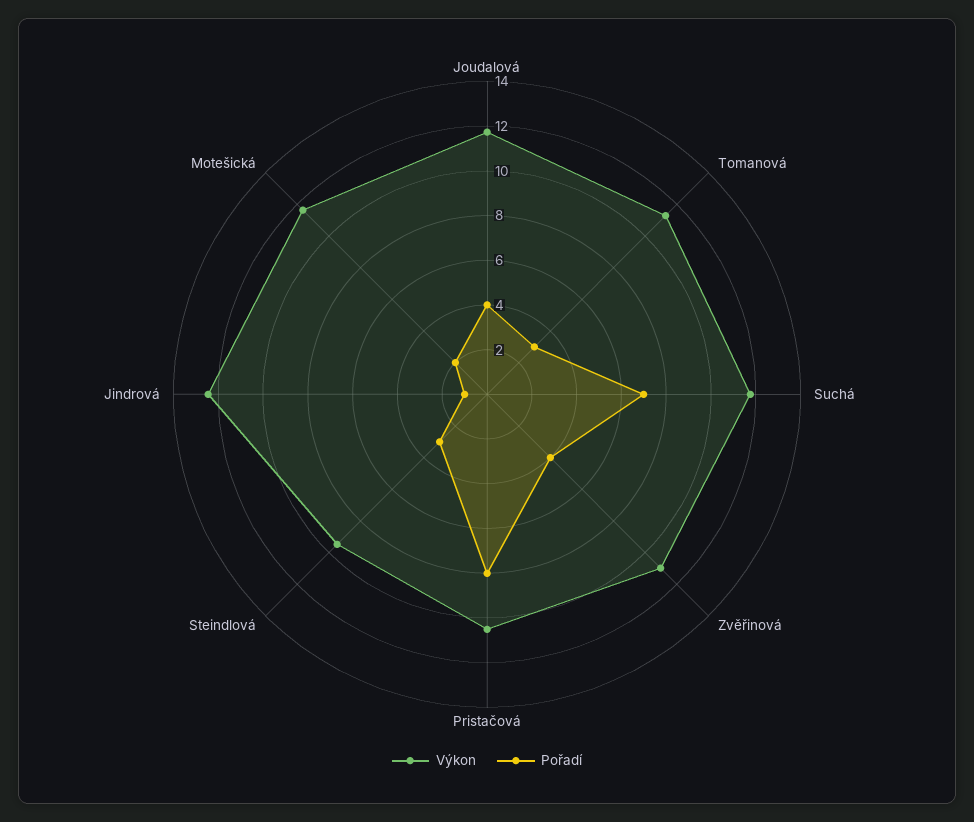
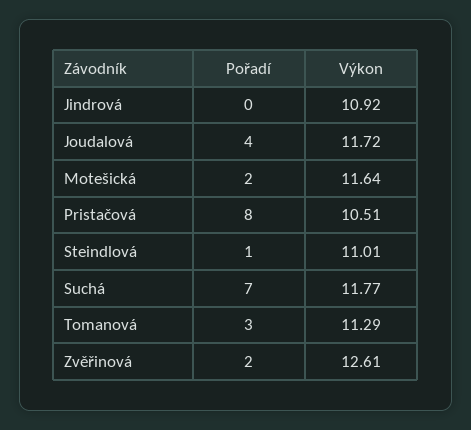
Výkon, Zvěřinová: 11 -> 12.61
Pořadí, Zvěřinová: 4 -> 2
Výkon, Steindlová: 9.5 -> 11.01
Pořadí, Steindlová: 3 -> 1
Výkon, Jindrová: 12.5 -> 10.92
Pořadí, Jindrová: 1 -> 0

